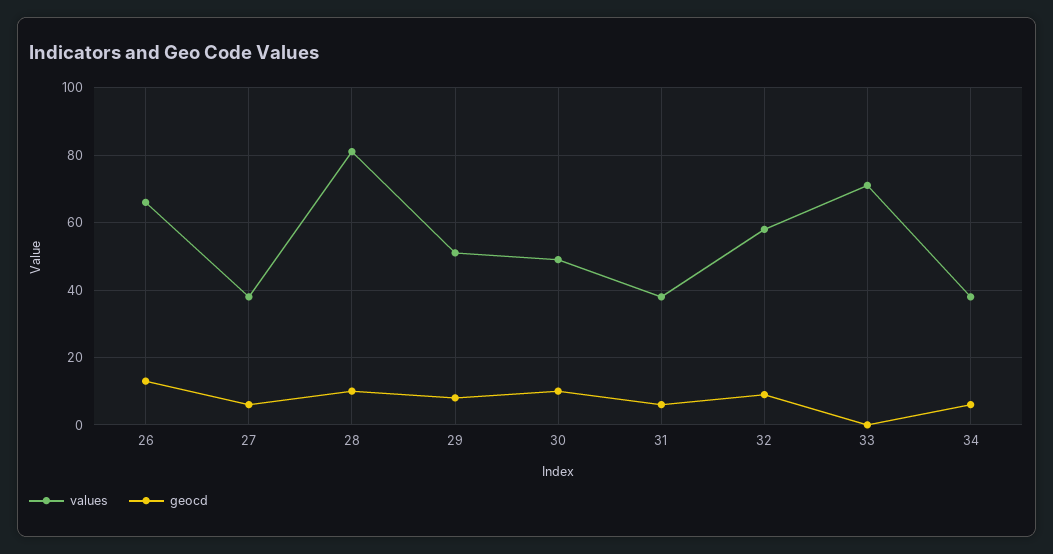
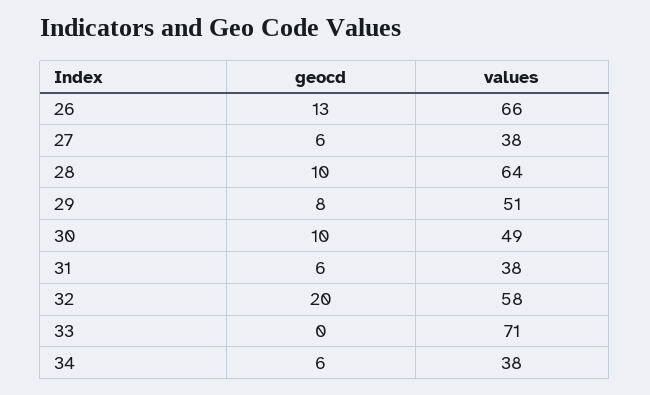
values, 28: 80 -> 64
geocd, 32: 10 -> 20

